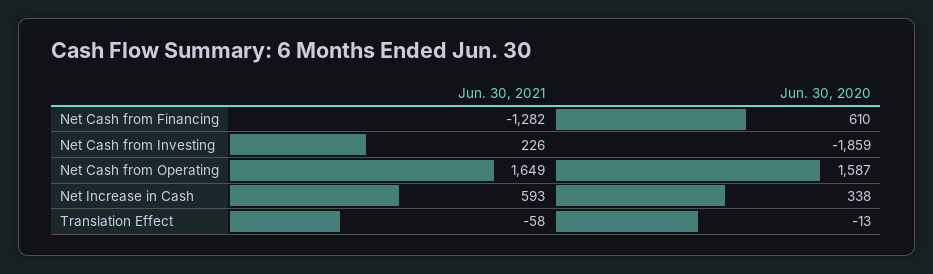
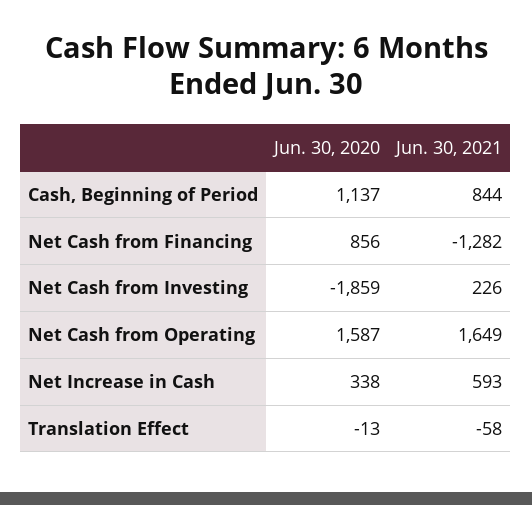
Jun. 30, 2020, Net Cash from Financing: 610 -> 856
Jun. 30, 2020, Cash, Beginning of Period: none -> 1137
Jun. 30, 2021, Cash, Beginning of Period: none -> 844

